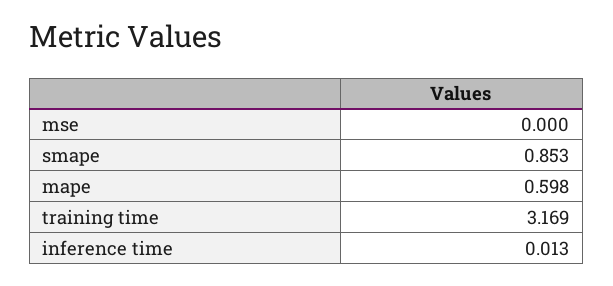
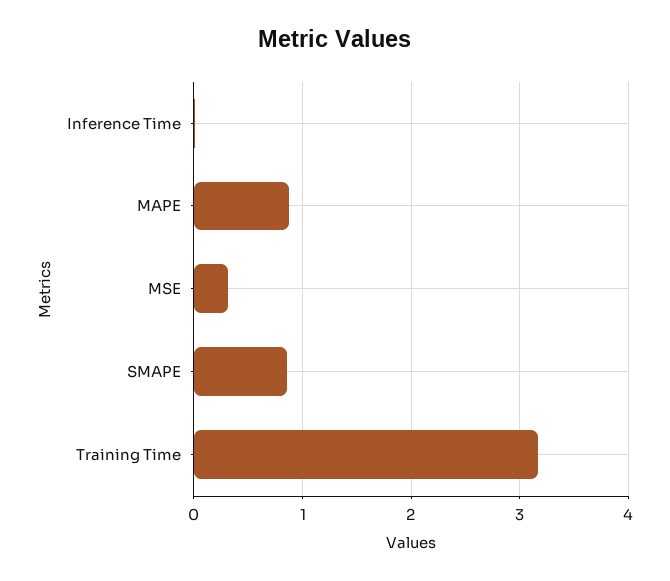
mse: 0 -> 0.3
mape: 0.598 -> 0.9

